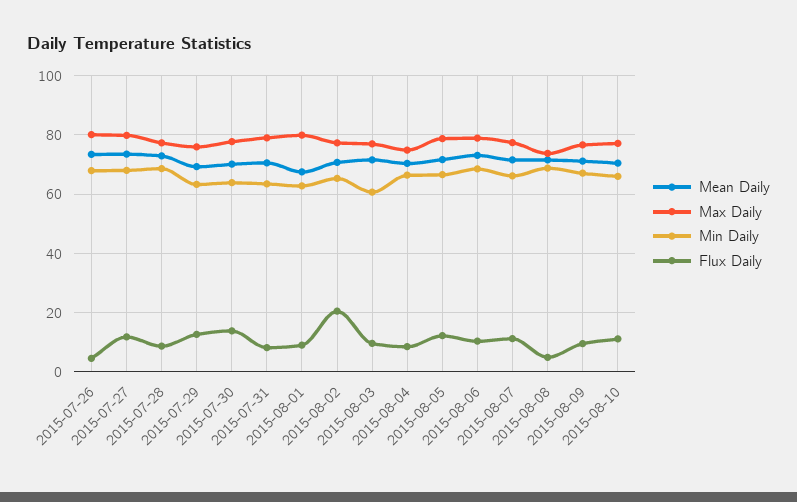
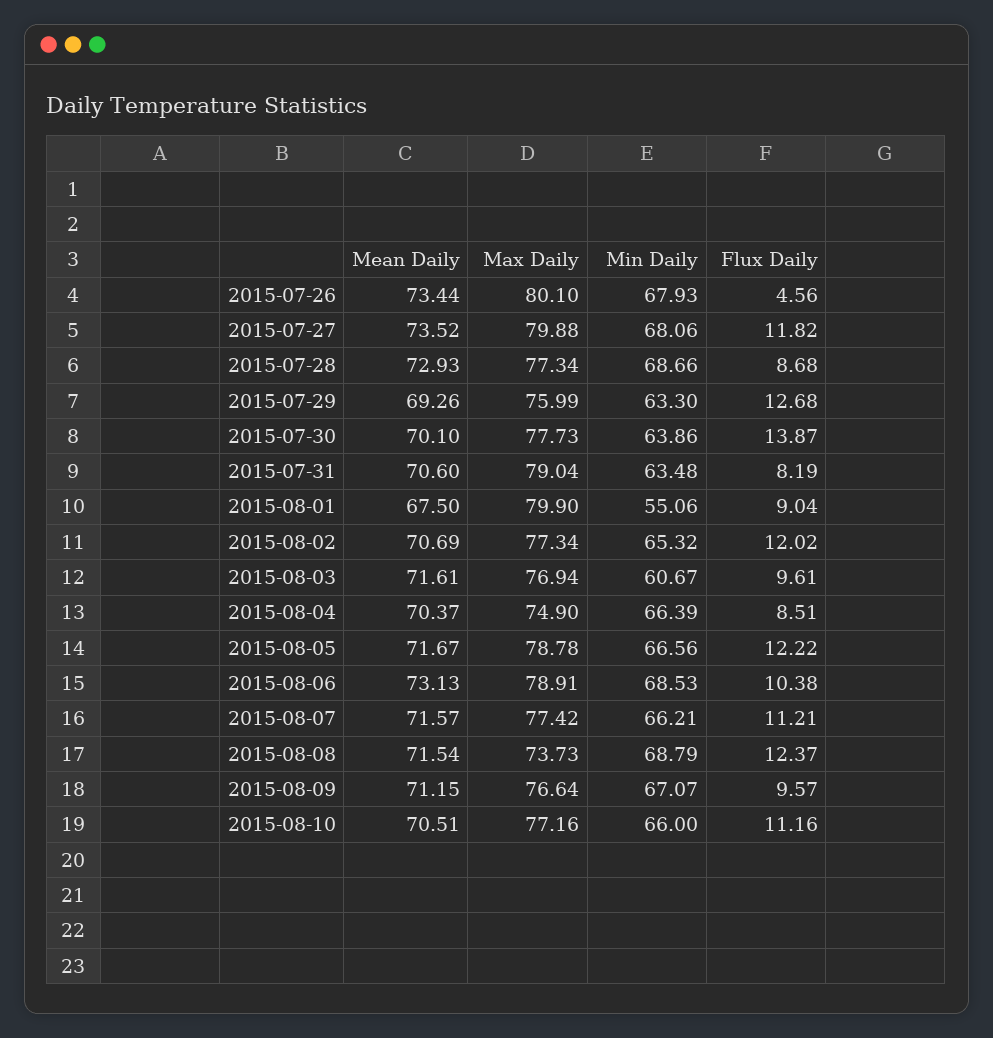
Min Daily, 2015-08-01: 62.5 -> 55.06
Flux Daily, 2015-08-02: 20 -> 12.02
Flux Daily, 2015-08-08: 5 -> 12.37

